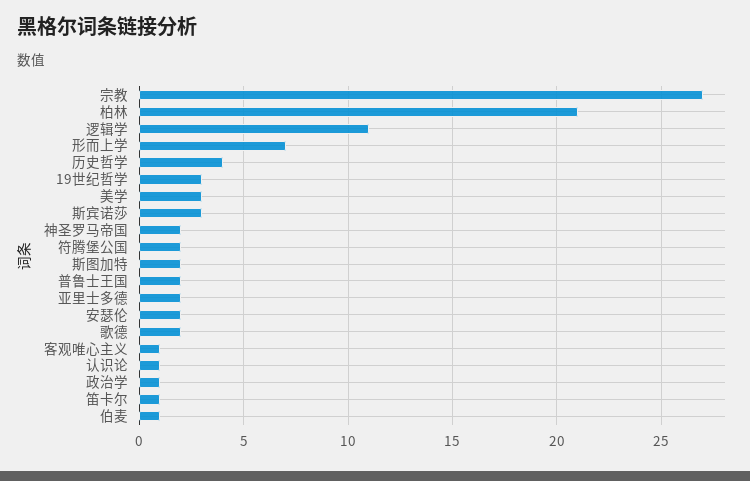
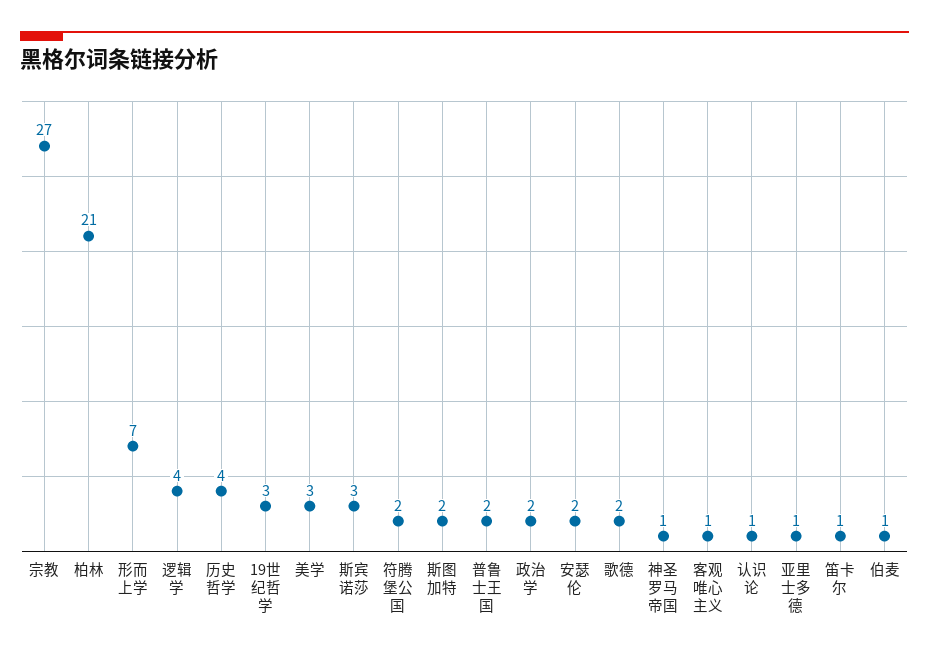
逻辑学: 11 -> 4
神圣罗马帝国: 2 -> 1
亚里士多德: 2 -> 1
政治学: 1 -> 2

